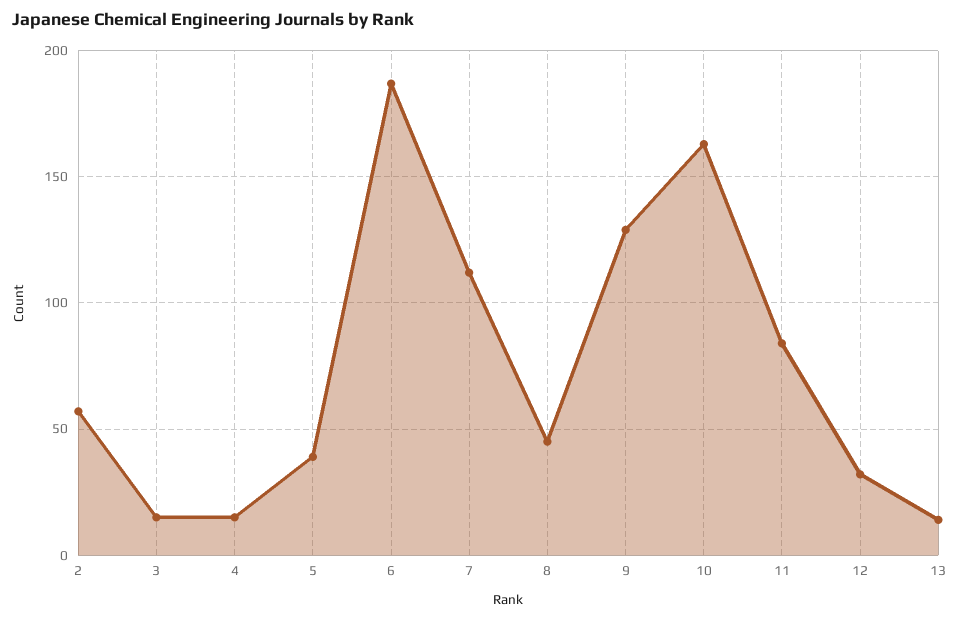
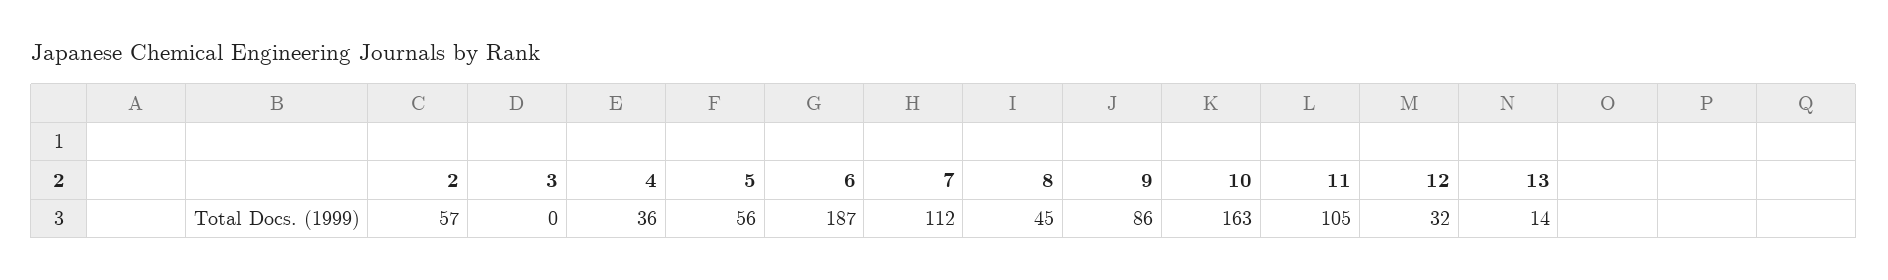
3: 15 -> 0
4: 15 -> 36
5: 40 -> 56
9: 130 -> 86
11: 85 -> 105

